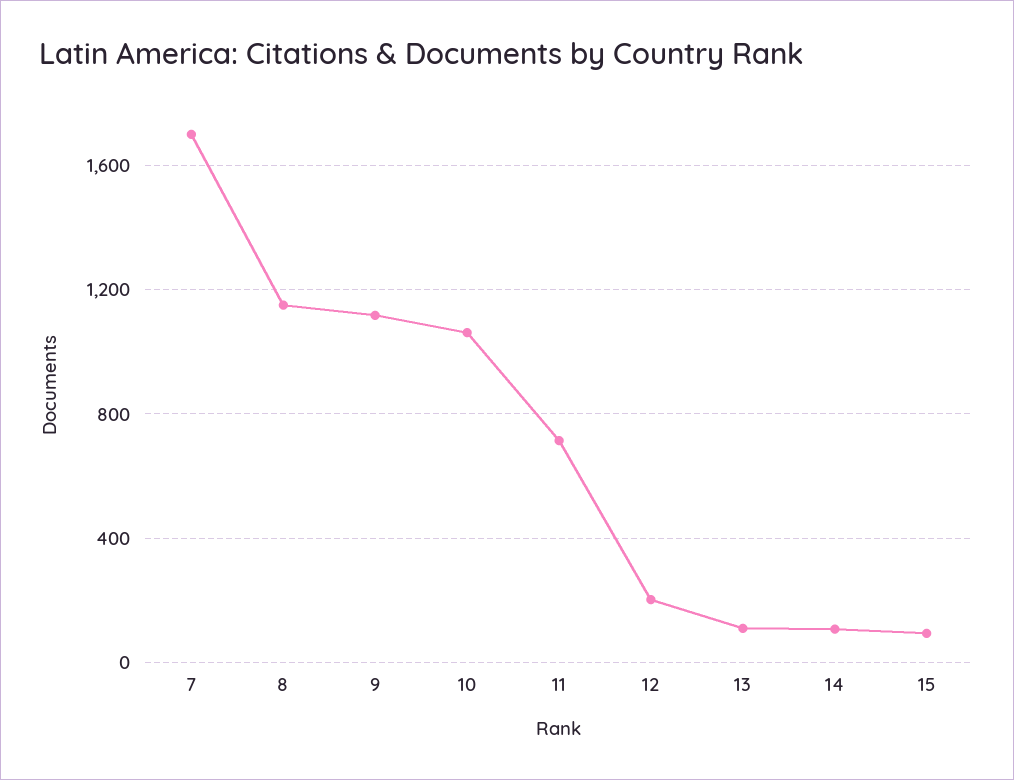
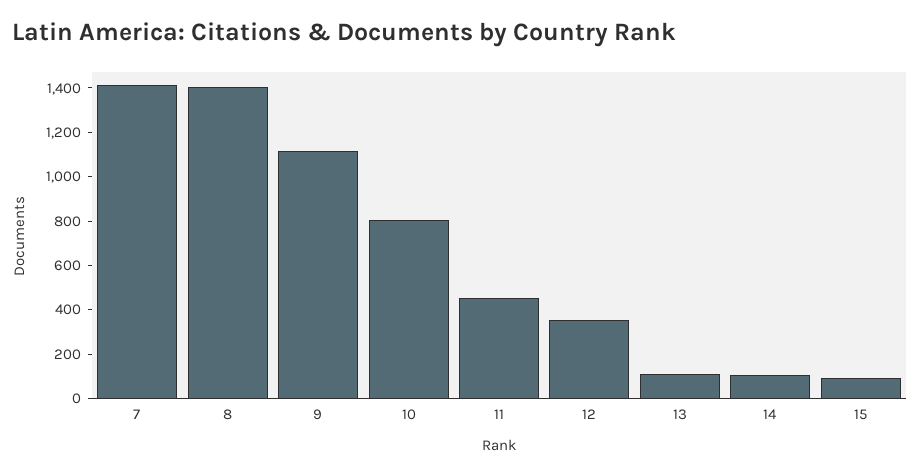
7: 1700 -> 1400
8: 1150 -> 1400
10: 1050 -> 800
11: 700 -> 450
12: 200 -> 350

